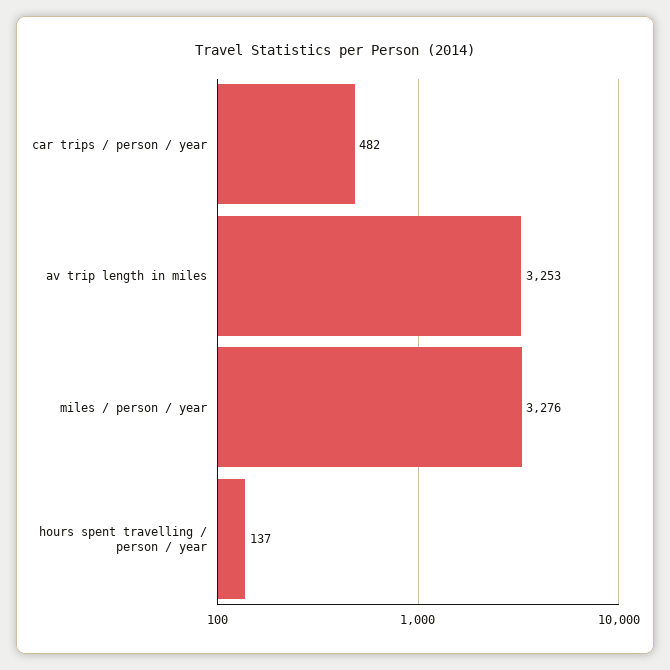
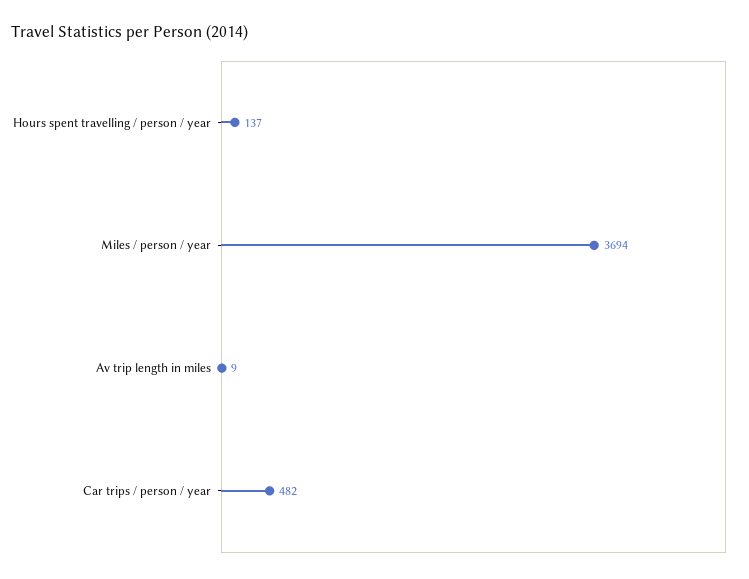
av trip length in miles: 3253 -> 9
miles / person / year: 3276 -> 3694

